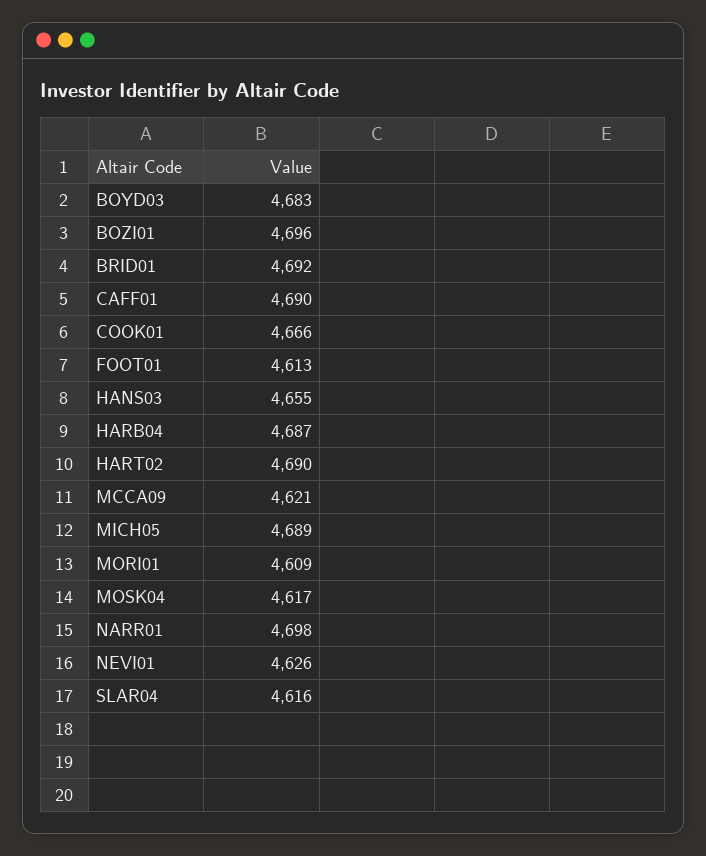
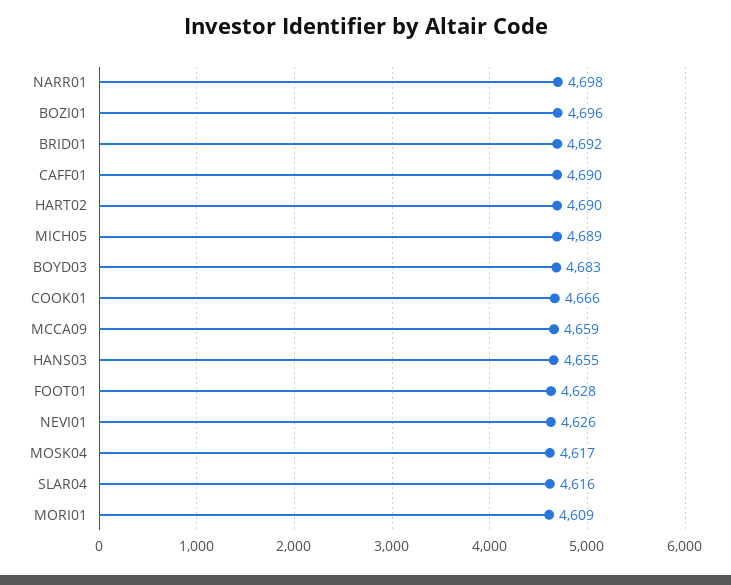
FOOT01: 4613 -> 4628
HARB04: 4687 -> none
MCCA09: 4621 -> 4659

